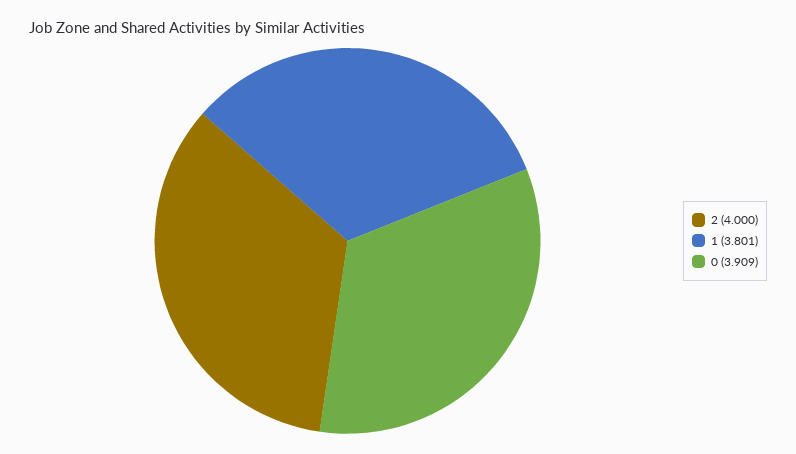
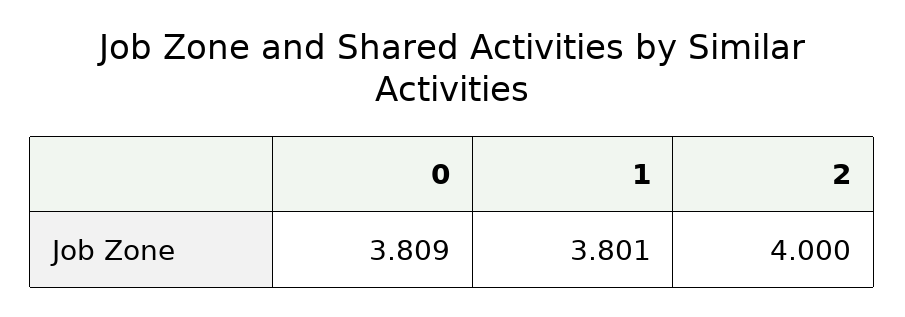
0: 3.909 -> 3.809

